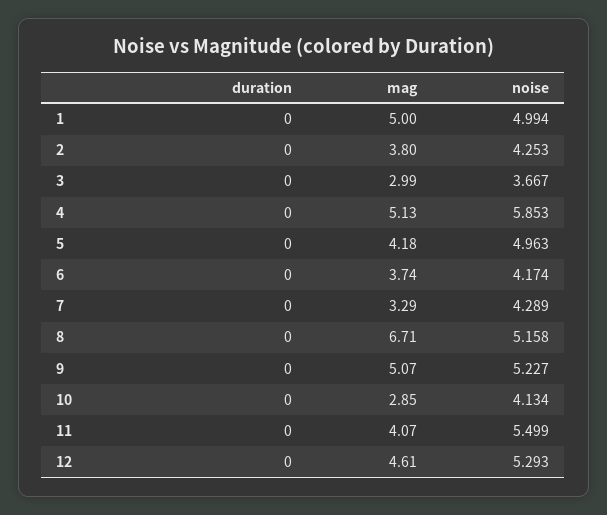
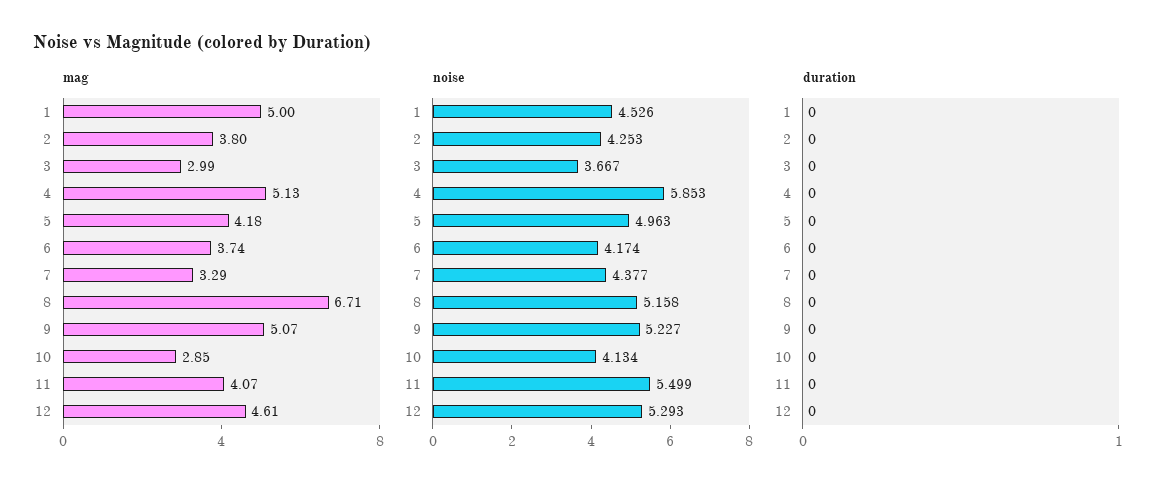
noise, 1: 4.994 -> 4.526
noise, 7: 4.289 -> 4.377

